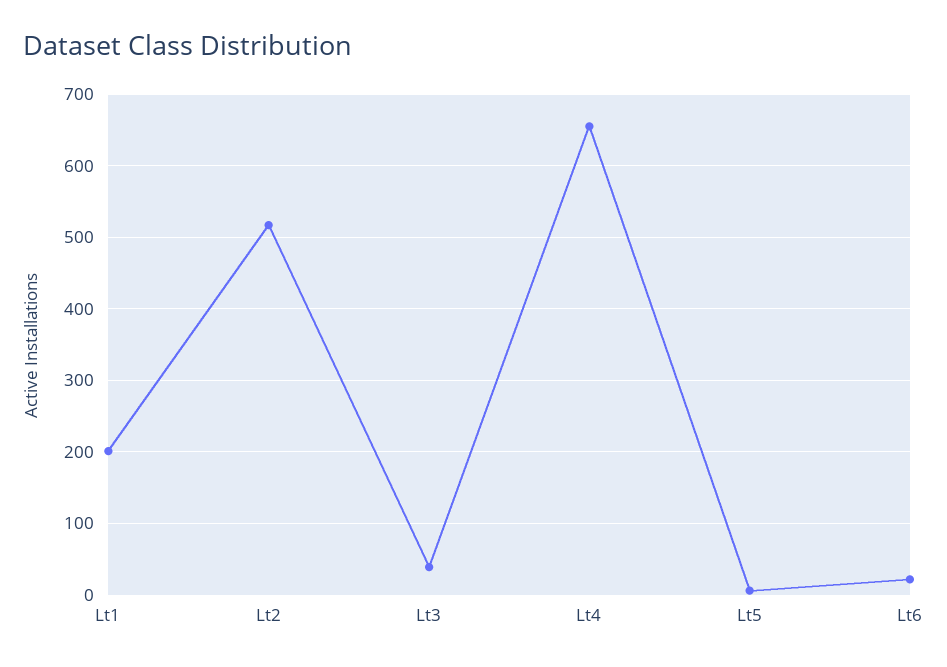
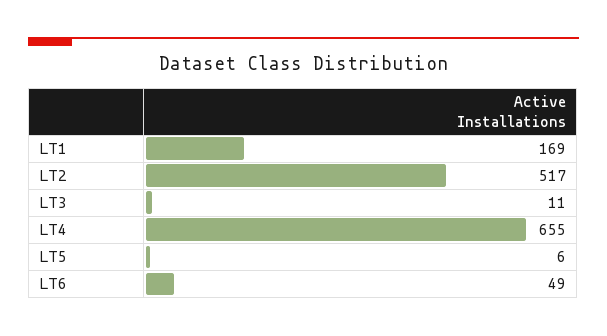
Lt1: 200 -> 169
Lt3: 40 -> 11
Lt6: 20 -> 49

